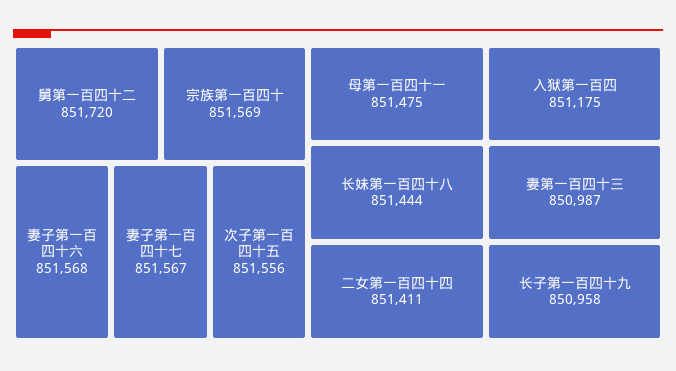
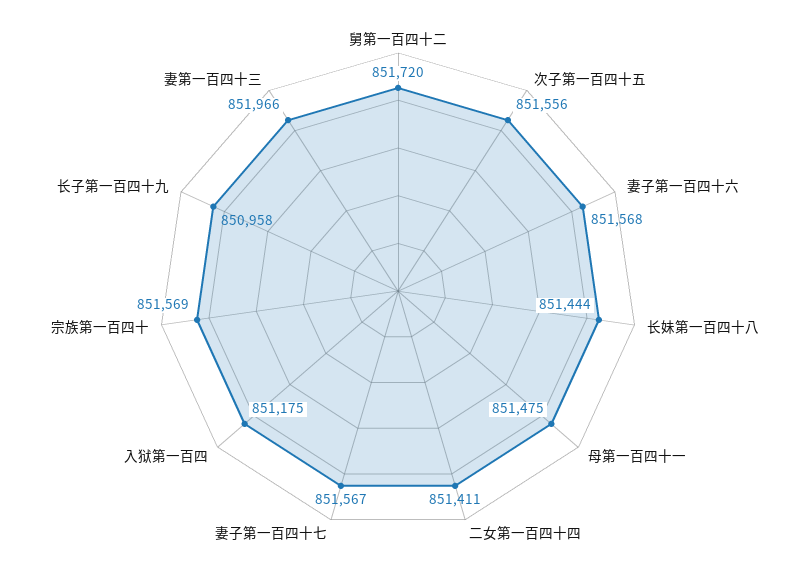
妻第一百四十三: 850987 -> 851966

